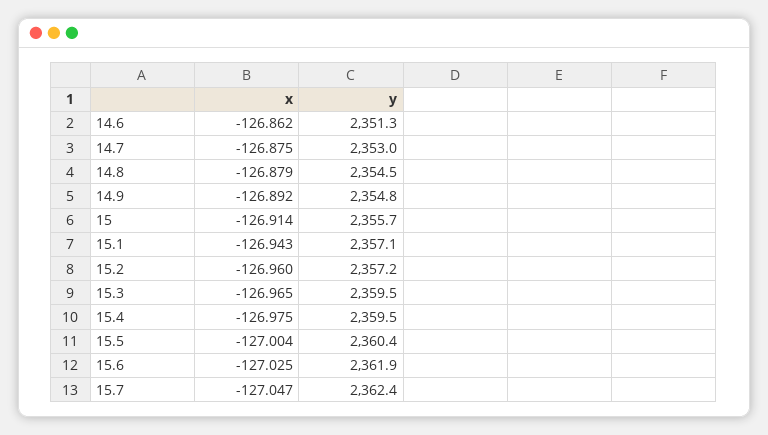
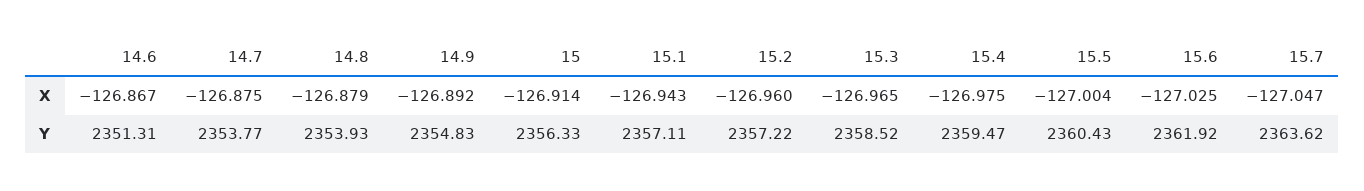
x, 14.6: -126.862 -> -126.867
y, 14.7: 2353 -> 2353.77
y, 14.8: 2354.5 -> 2353.93
y, 15: 2355.7 -> 2356.33
y, 15.3: 2359.5 -> 2358.52
y, 15.7: 2362.4 -> 2363.62

